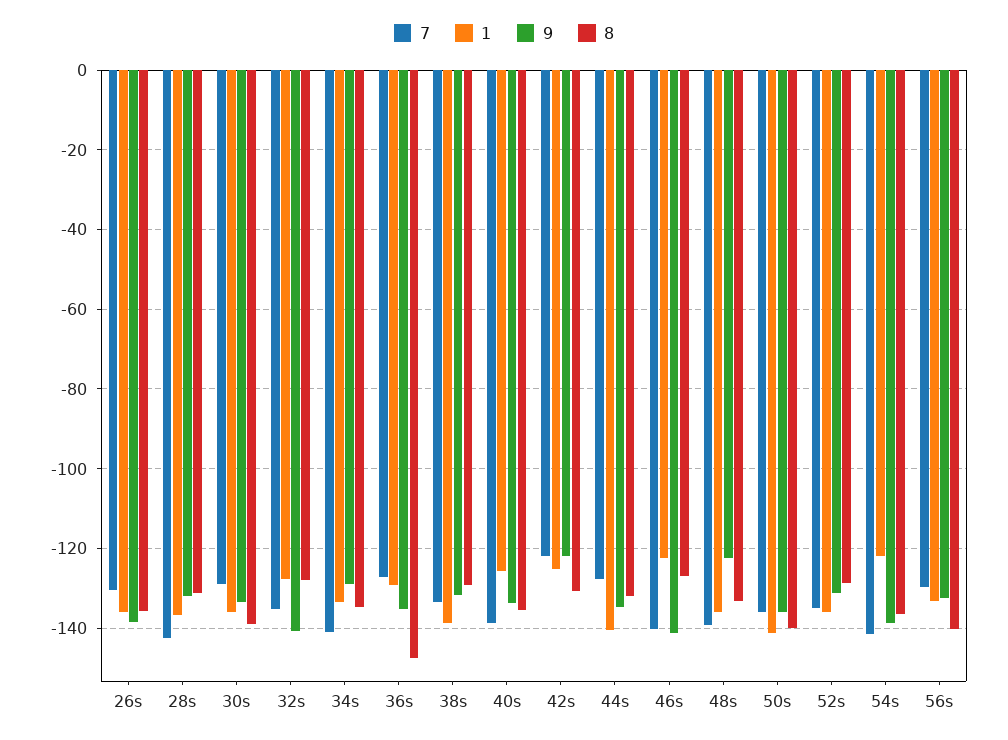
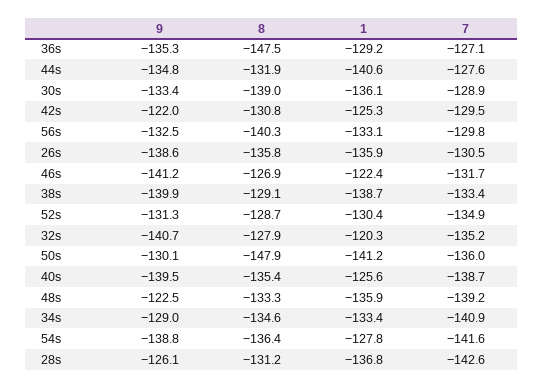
9, 28s: -132 -> -126.1
1, 32s: -128 -> -120.3
9, 38s: -132 -> -139.9
9, 40s: -134 -> -139.5
7, 42s: -122 -> -129.5
7, 46s: -140 -> -131.7
9, 50s: -136 -> -130.1
8, 50s: -140 -> -147.9
1, 52s: -136 -> -130.4
1, 54s: -122 -> -127.8

